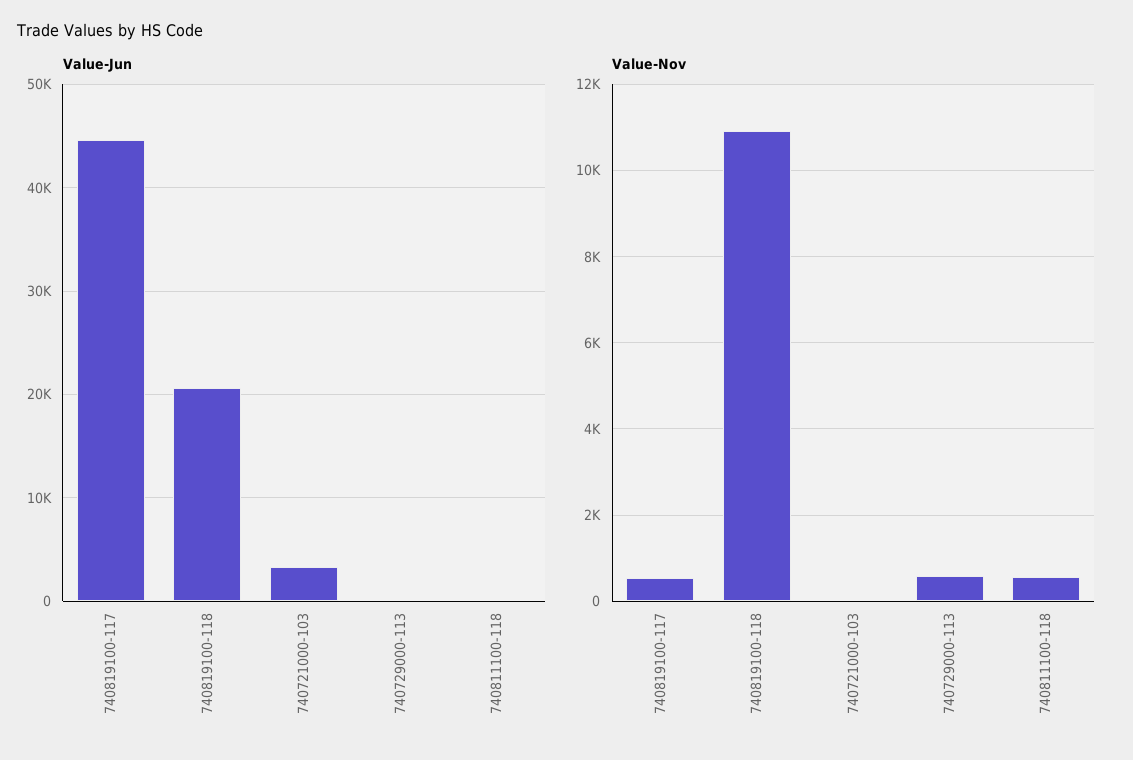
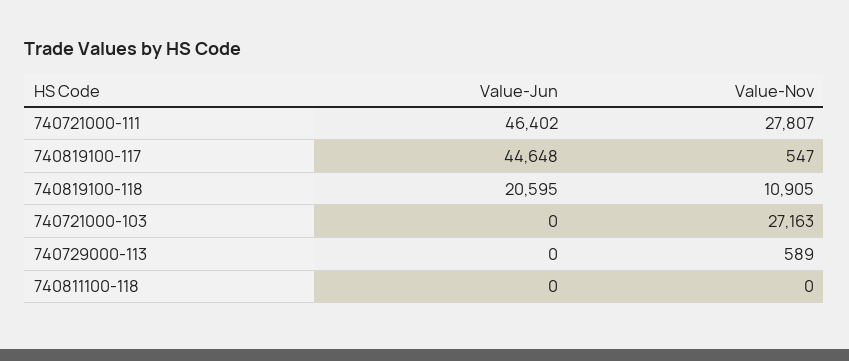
Value-Jun, 740721000-103: 3000 -> 0
Value-Nov, 740721000-103: 0 -> 27163
Value-Nov, 740811100-118: 600 -> 0
Value-Jun, 740721000-111: none -> 46402
Value-Nov, 740721000-111: none -> 27807

